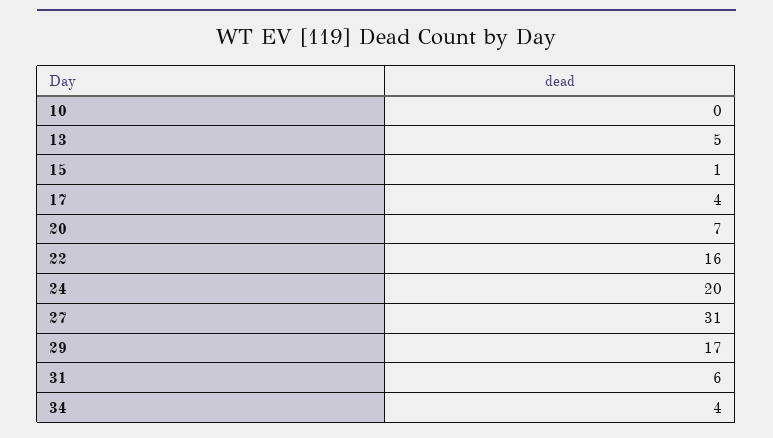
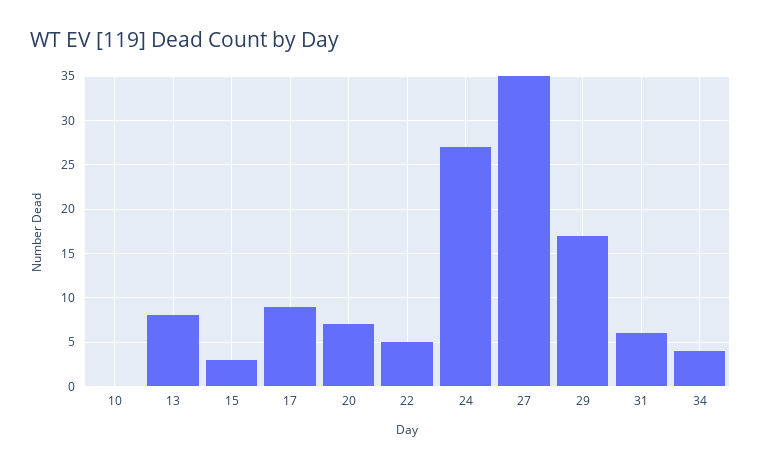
13: 5 -> 8
15: 1 -> 3
17: 4 -> 9
22: 16 -> 5
24: 20 -> 27
27: 31 -> 35

